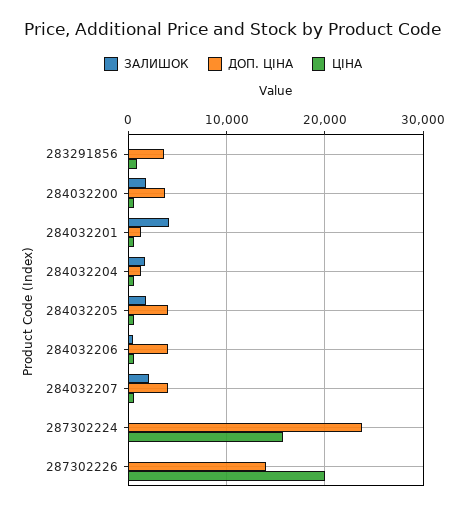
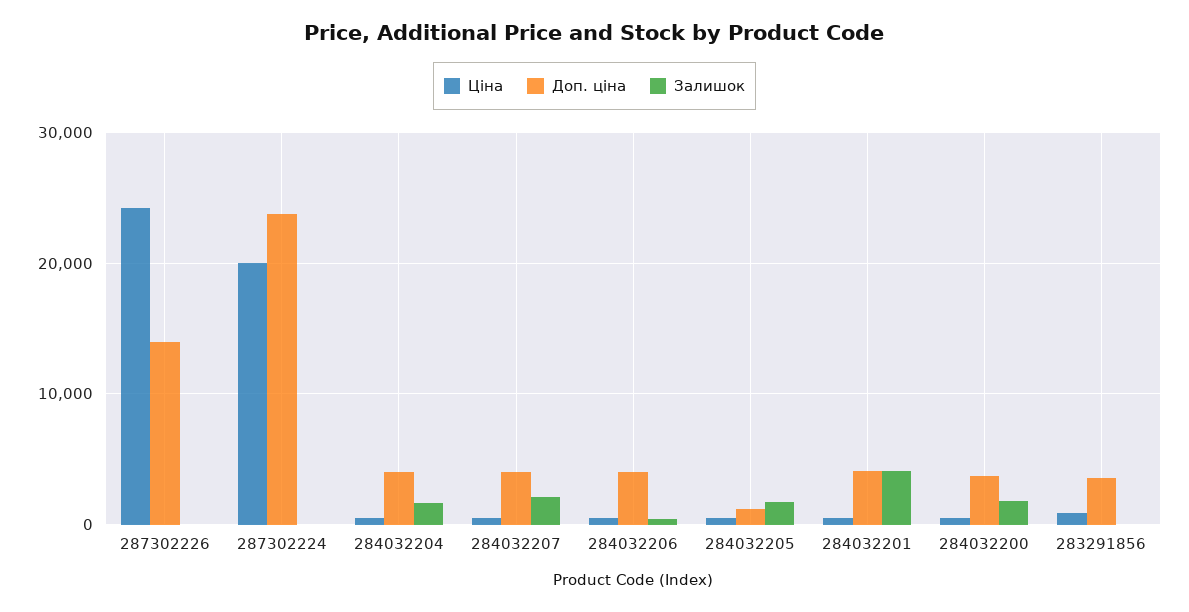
ДОП. ЦІНА, 284032201: 1000 -> 4000
ДОП. ЦІНА, 284032204: 1000 -> 4000
ДОП. ЦІНА, 284032205: 4000 -> 1000
ЦІНА, 287302224: 16000 -> 20000
ЦІНА, 287302226: 20000 -> 24000

